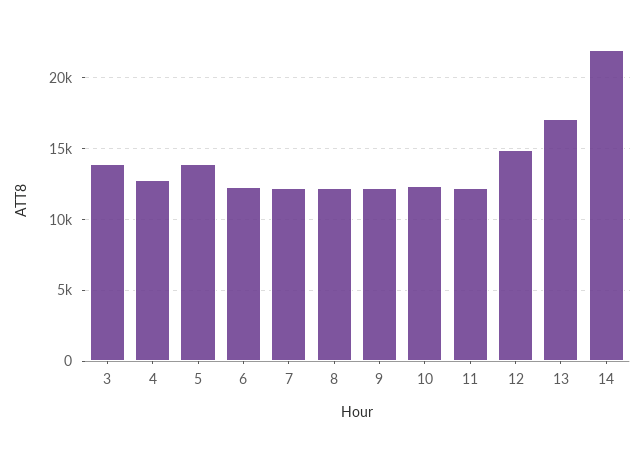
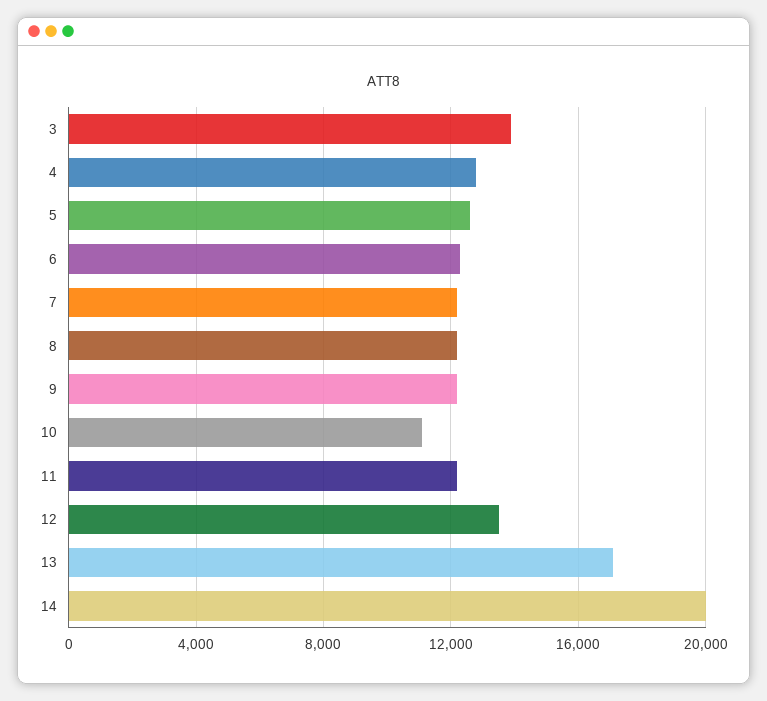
5: 14000 -> 12500
10: 12500 -> 11000
12: 15000 -> 13500
14: 22000 -> 20000

